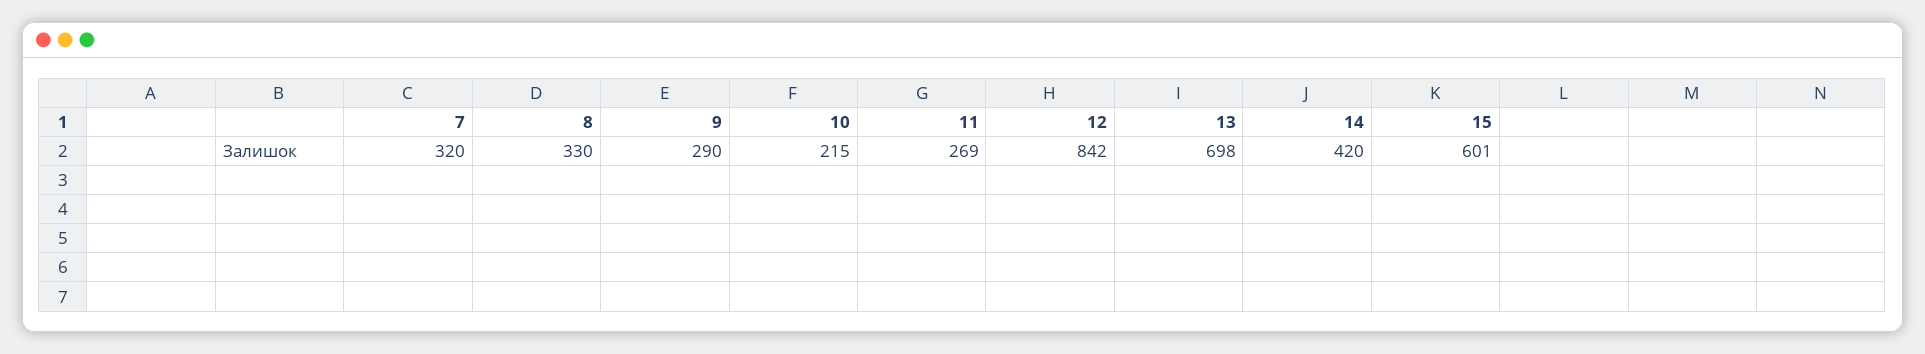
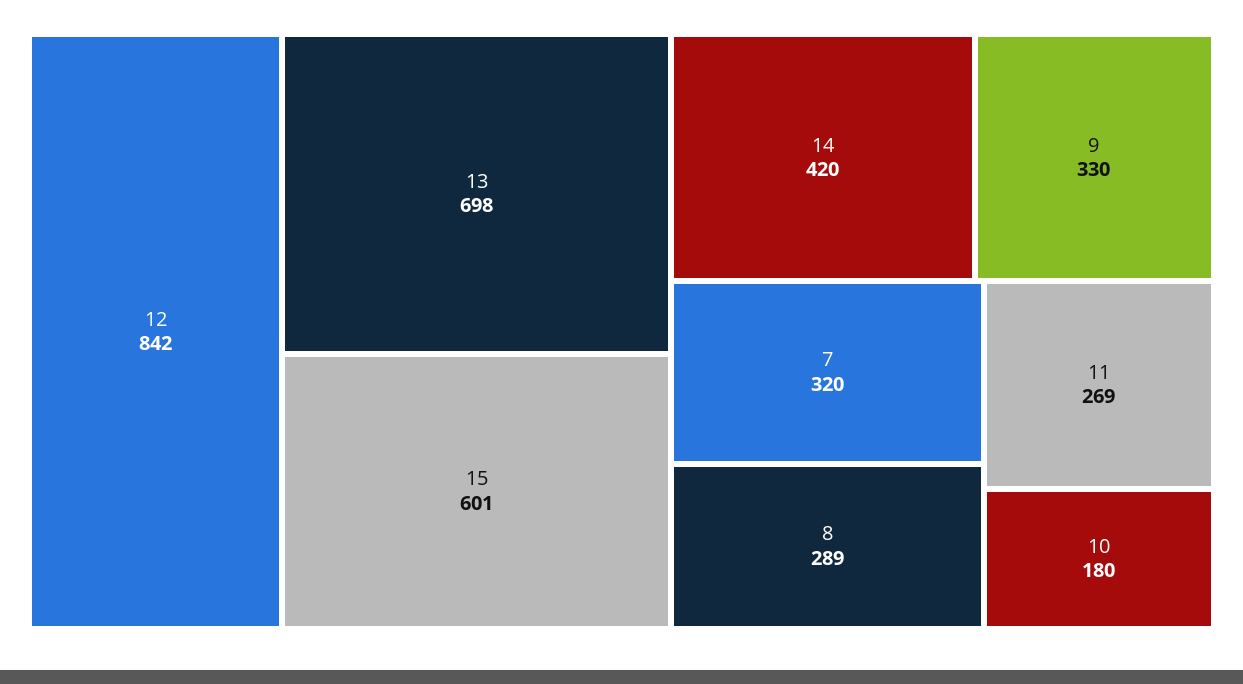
8: 330 -> 289
9: 290 -> 330
10: 215 -> 180

